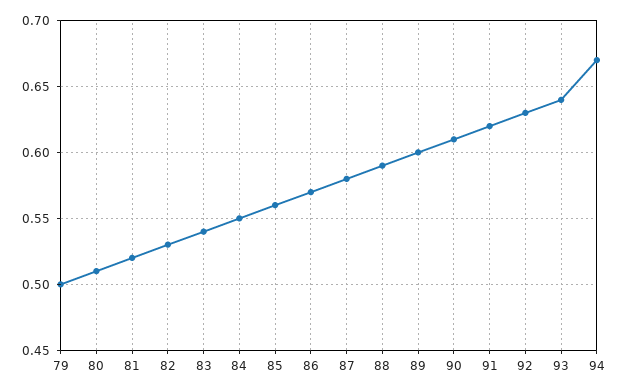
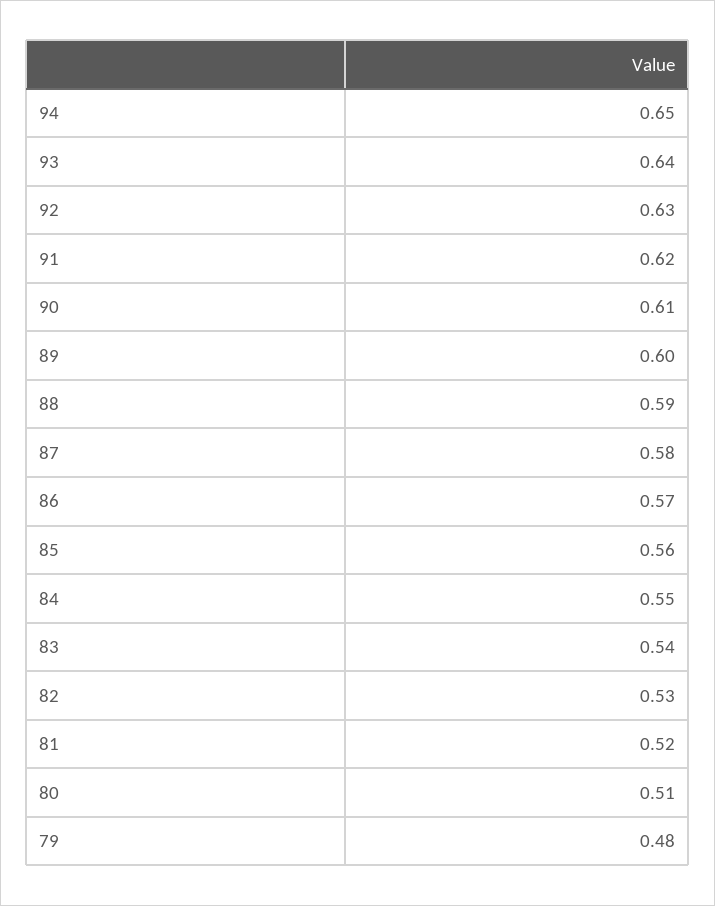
79: 0.5 -> 0.48
94: 0.67 -> 0.65

